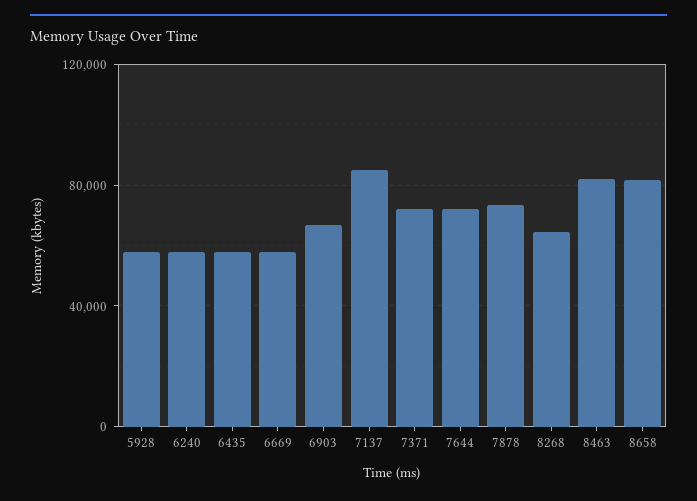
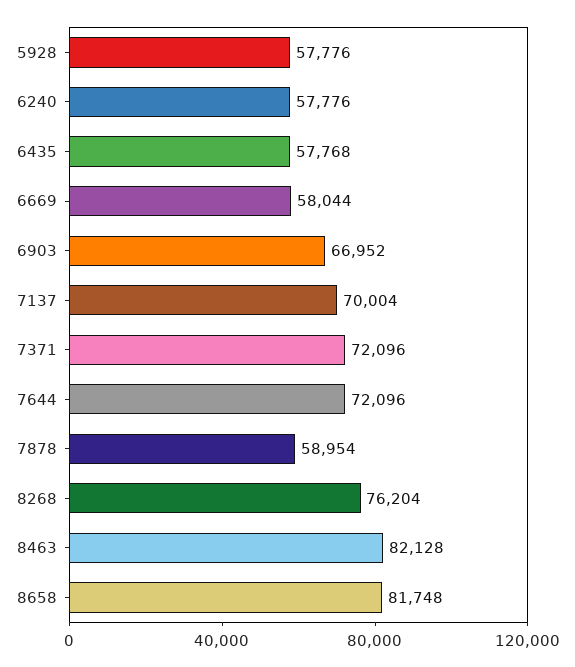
7137: 85000 -> 70004
7878: 75000 -> 58954
8268: 65000 -> 76204

